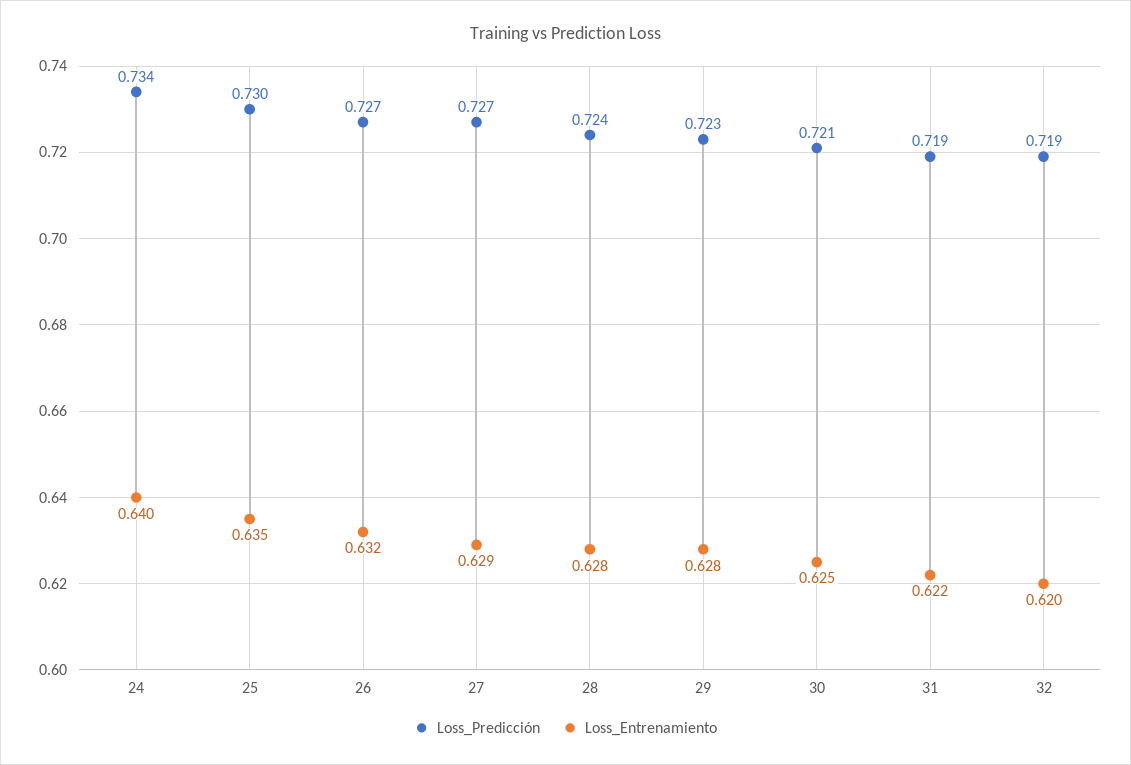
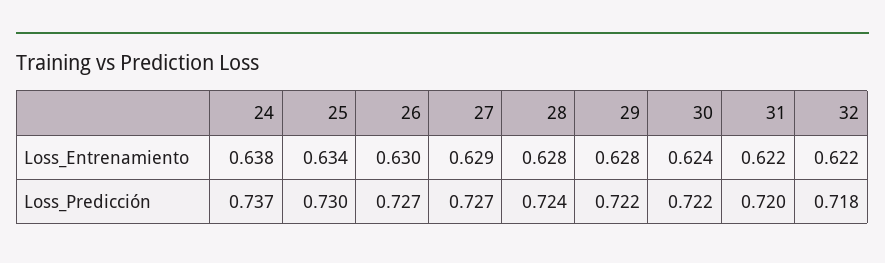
Loss_Predicción, 24: 0.734 -> 0.737
Loss_Entrenamiento, 24: 0.64 -> 0.638
Loss_Entrenamiento, 25: 0.635 -> 0.634
Loss_Entrenamiento, 26: 0.632 -> 0.63
Loss_Predicción, 29: 0.723 -> 0.722
Loss_Predicción, 30: 0.721 -> 0.722
Loss_Entrenamiento, 30: 0.625 -> 0.624
Loss_Predicción, 31: 0.719 -> 0.72
Loss_Predicción, 32: 0.719 -> 0.718
Loss_Entrenamiento, 32: 0.62 -> 0.622

